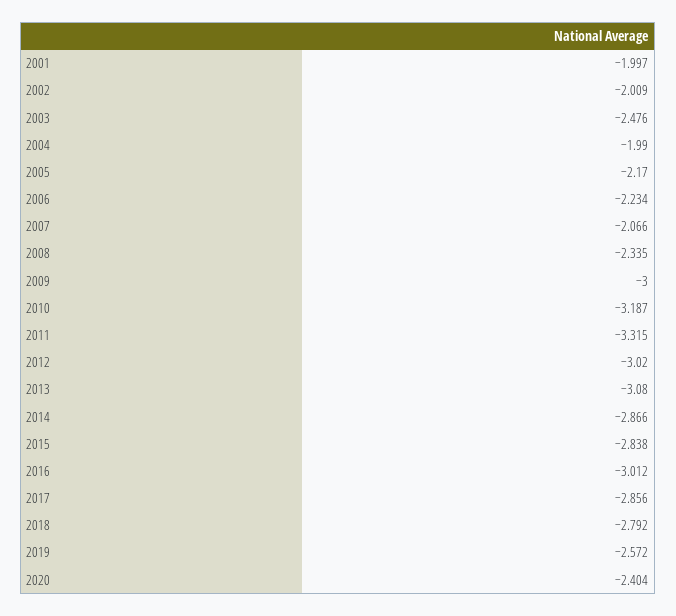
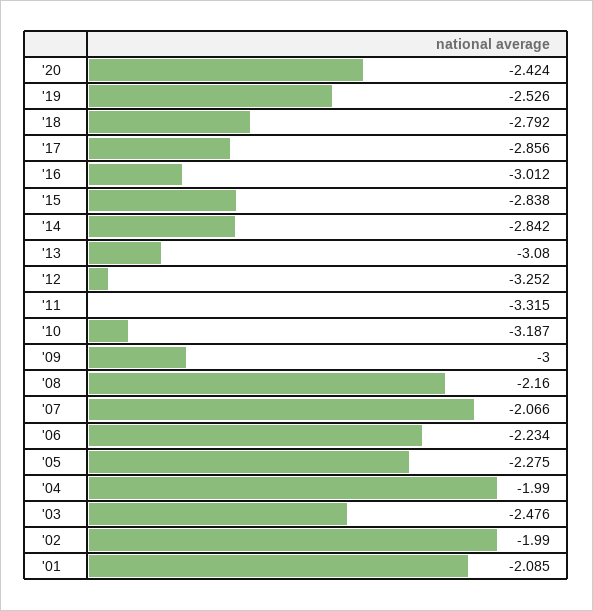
2001: -1.997 -> -2.085
2002: -2.009 -> -1.99
2005: -2.17 -> -2.275
2008: -2.335 -> -2.16
2012: -3.02 -> -3.252
2014: -2.866 -> -2.842
2019: -2.572 -> -2.526
2020: -2.404 -> -2.424

